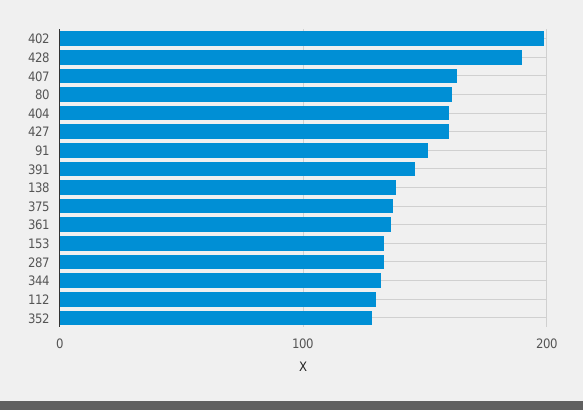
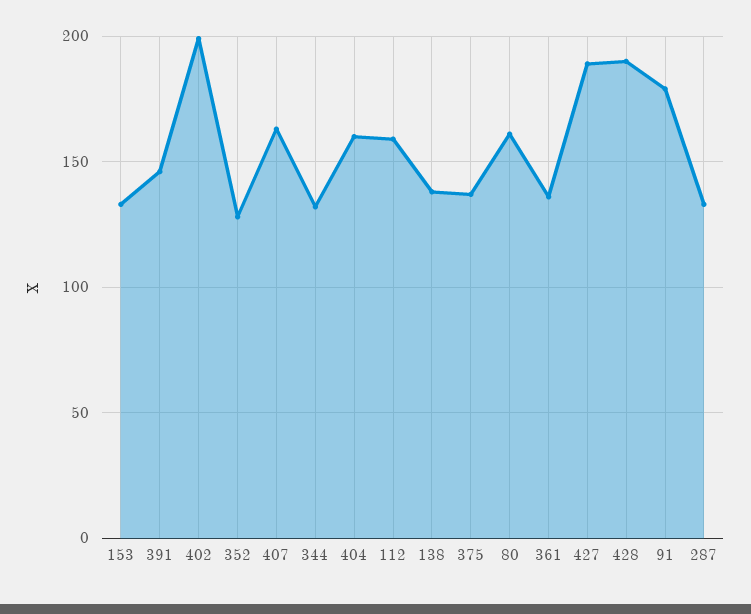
427: 160 -> 190
91: 150 -> 180
112: 130 -> 160

